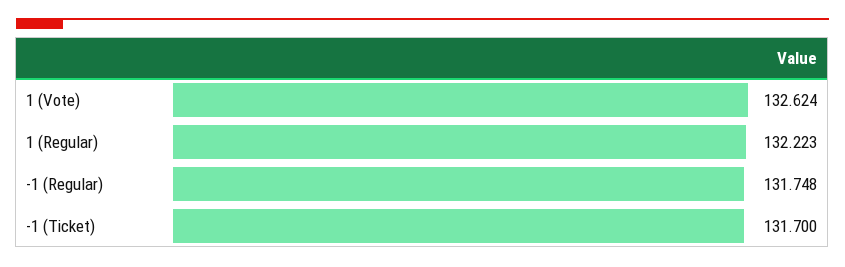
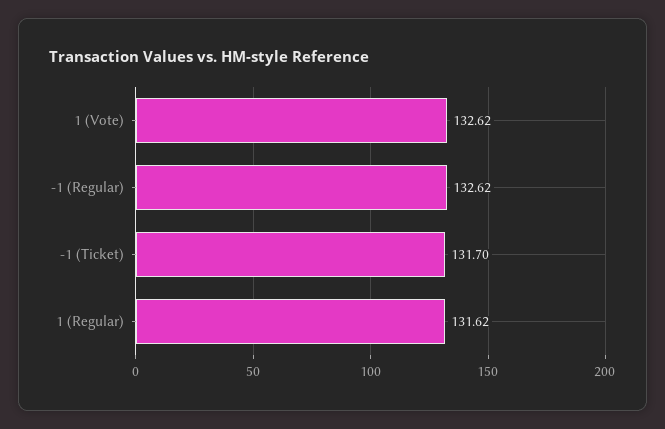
1 (Regular): 132.223 -> 131.62
-1 (Regular): 131.748 -> 132.62

